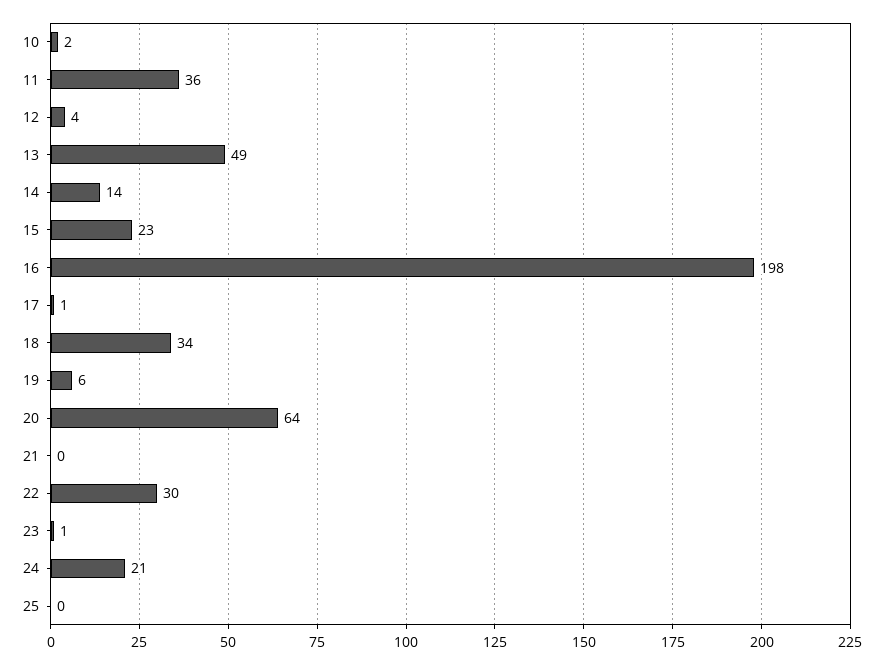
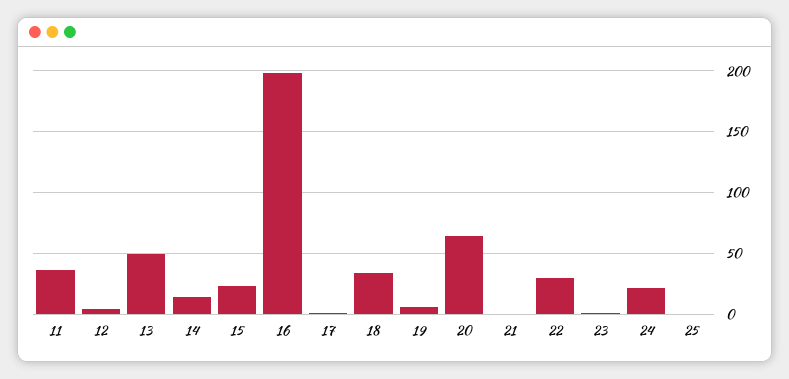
10: 2 -> none

